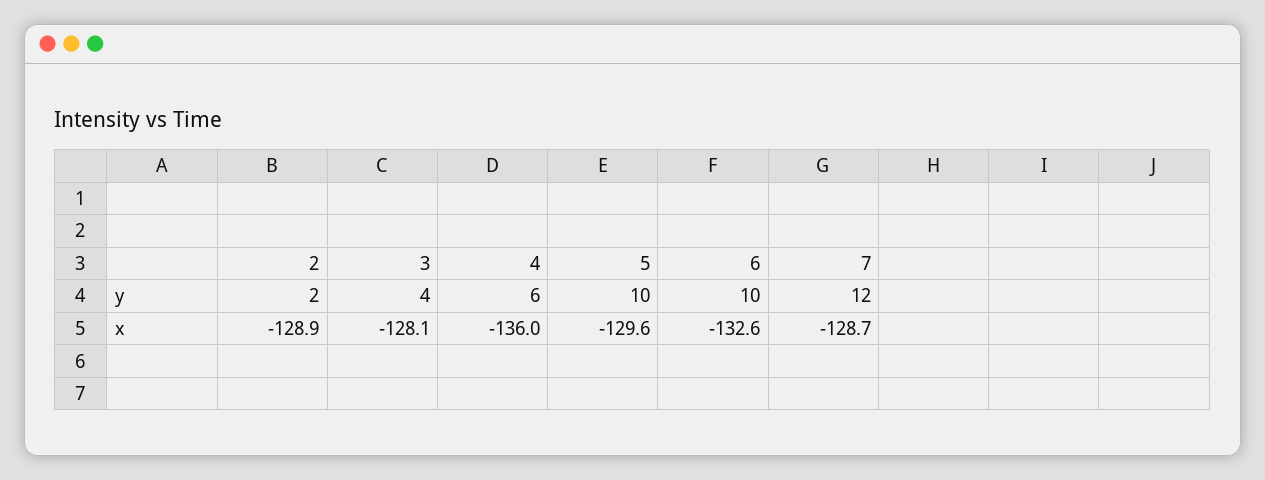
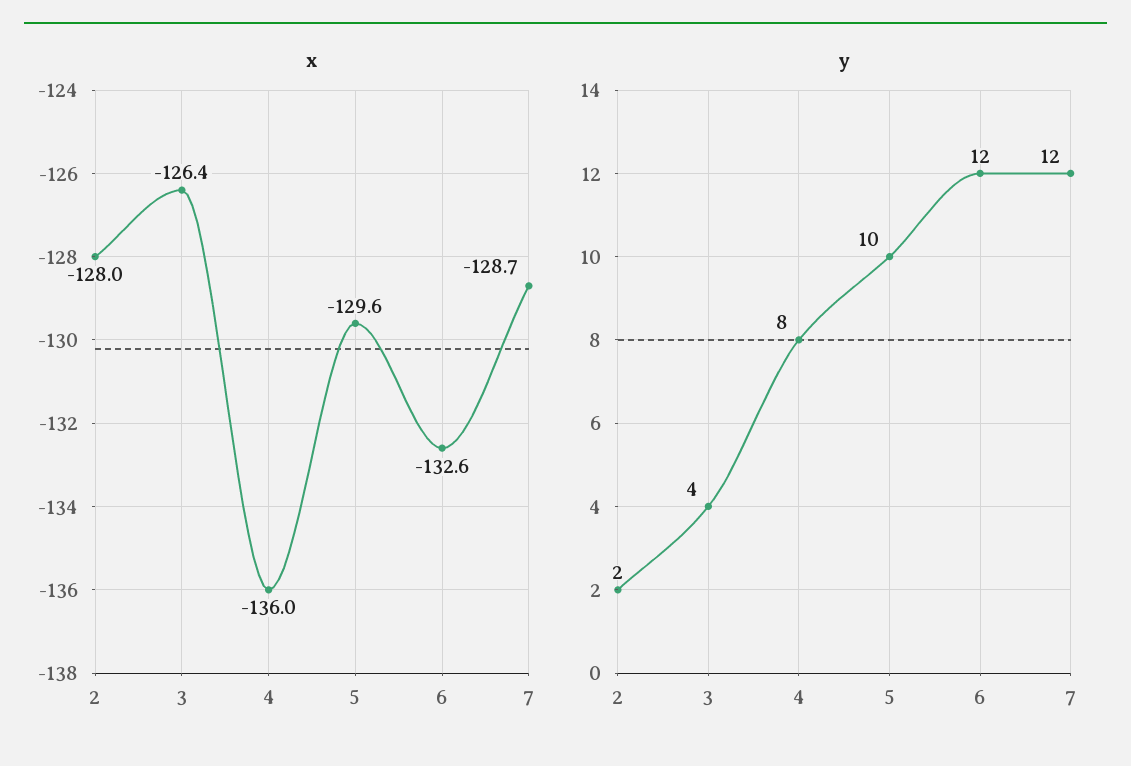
y, 4: 6 -> 8
y, 6: 10 -> 12
x, 2: -128.9 -> -128
x, 3: -128.1 -> -126.4

